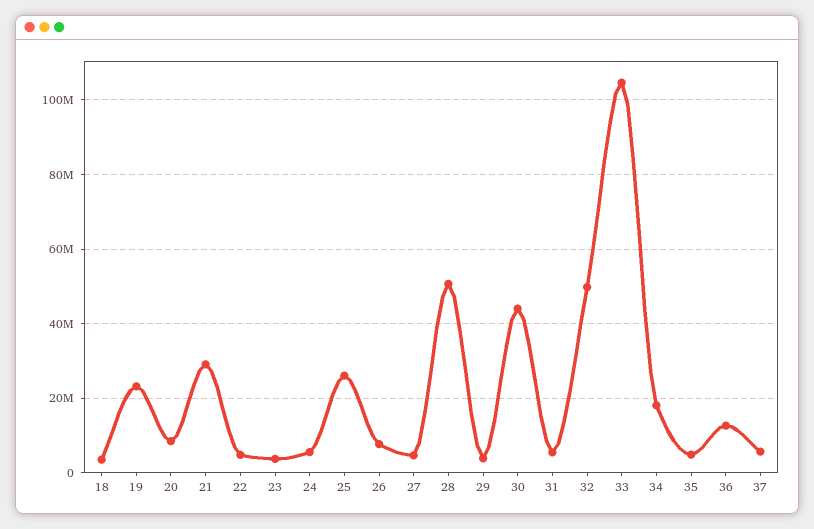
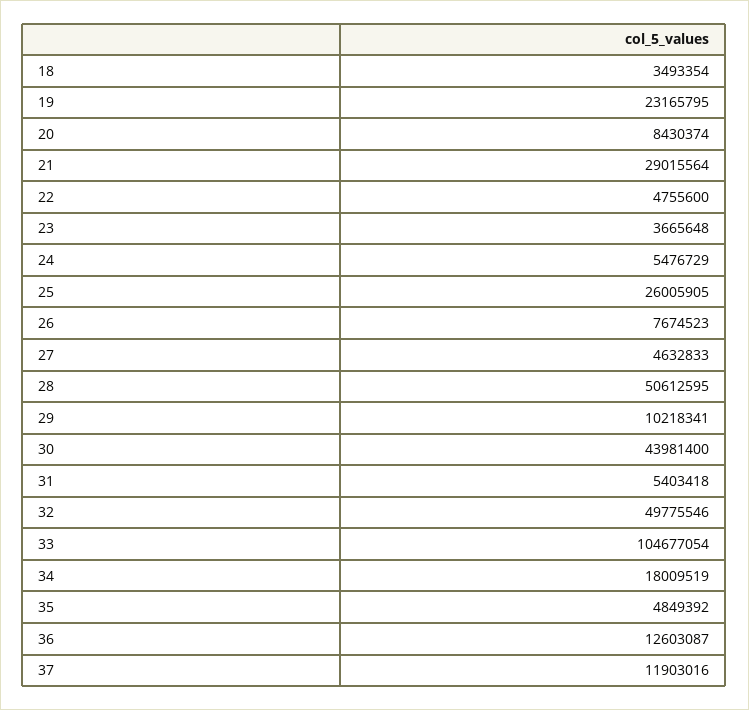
29: 4000000 -> 10218341
37: 6000000 -> 11903016

